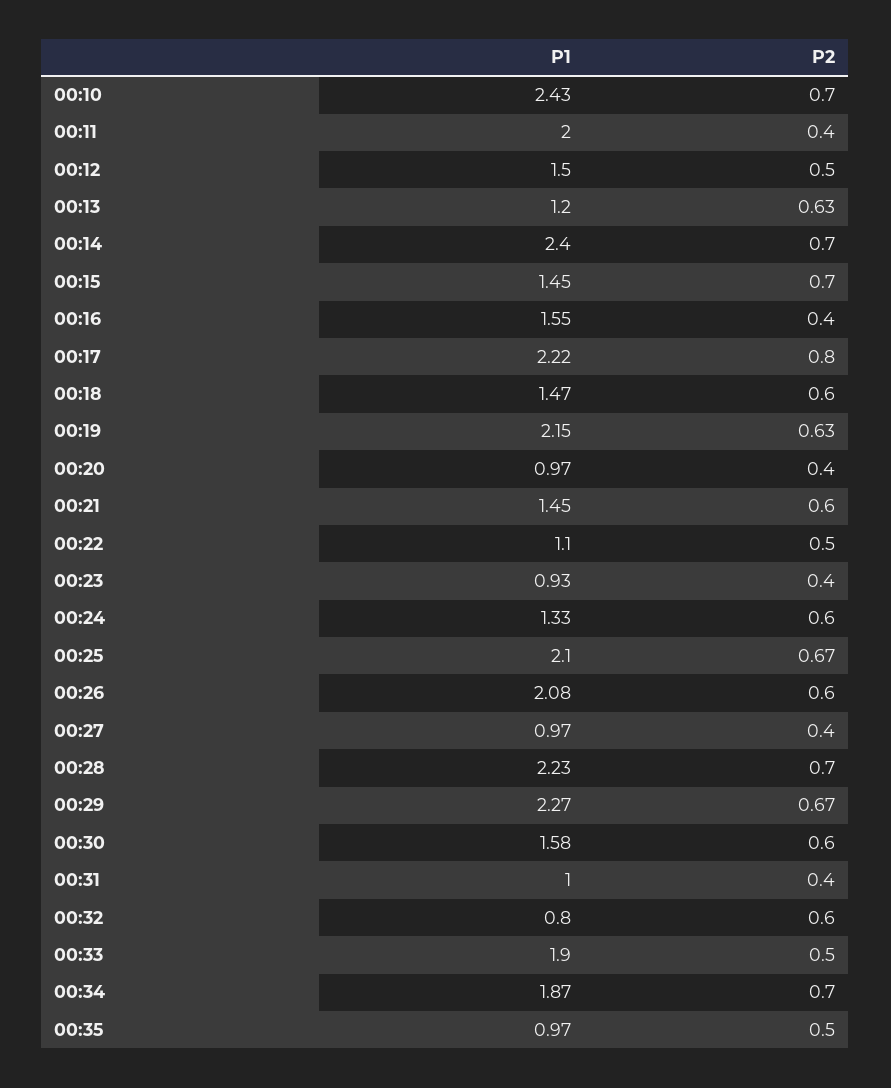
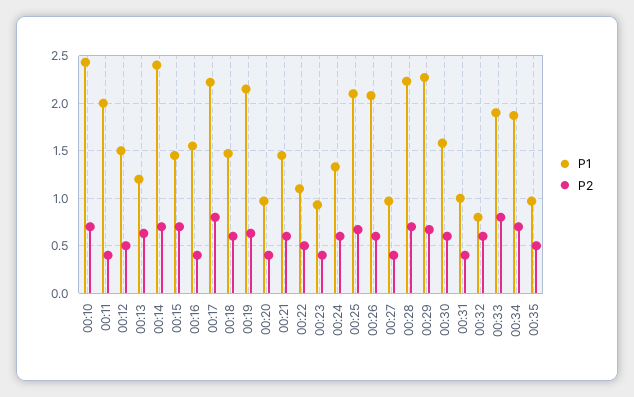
P2, 00:33: 0.5 -> 0.8

